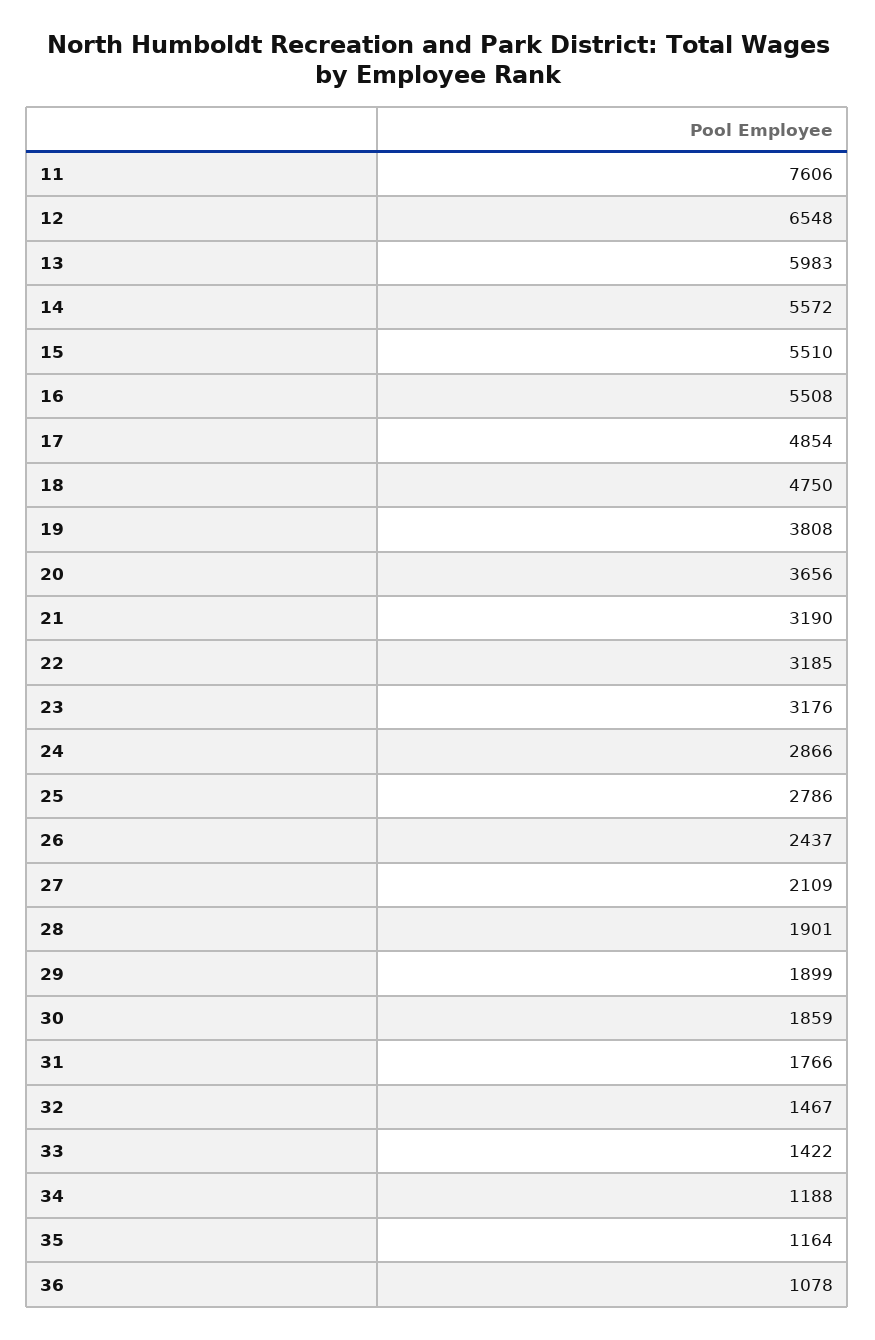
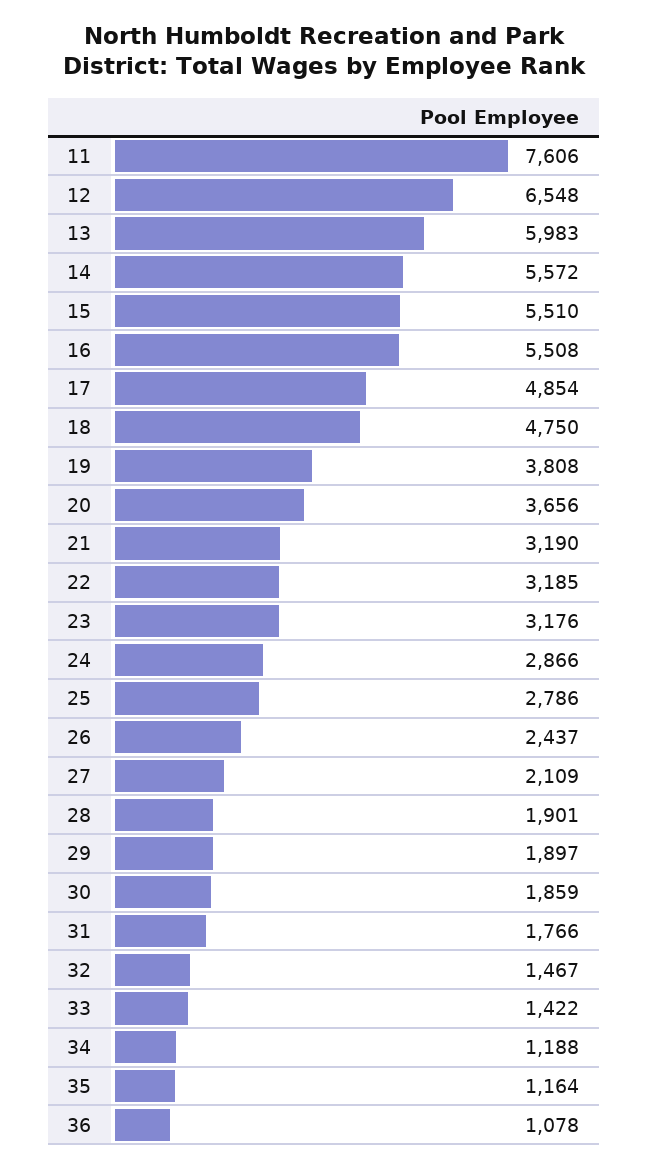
29: 1899 -> 1897

